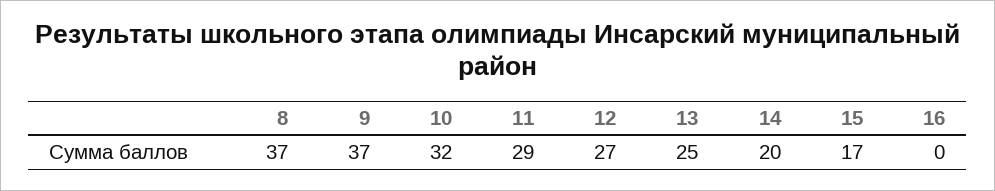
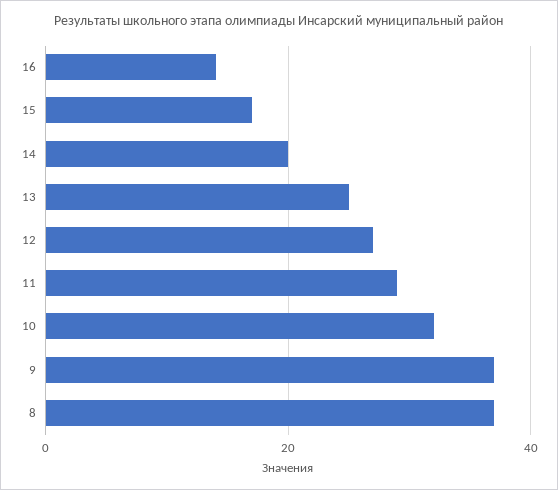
16: 0 -> 15

